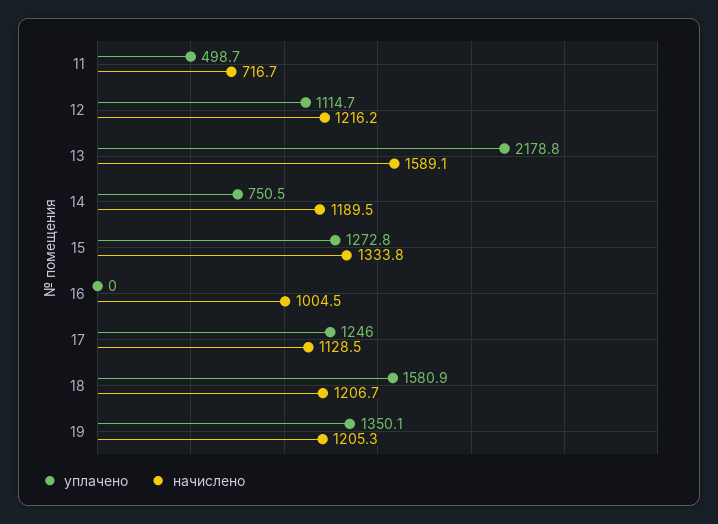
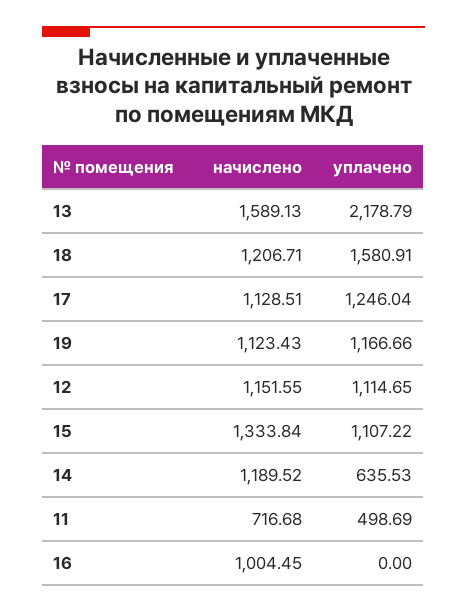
начислено, 12: 1216.2 -> 1151.55
уплачено, 14: 750.5 -> 635.53
уплачено, 15: 1272.8 -> 1107.22
уплачено, 19: 1350.1 -> 1166.66
начислено, 19: 1205.3 -> 1123.43

